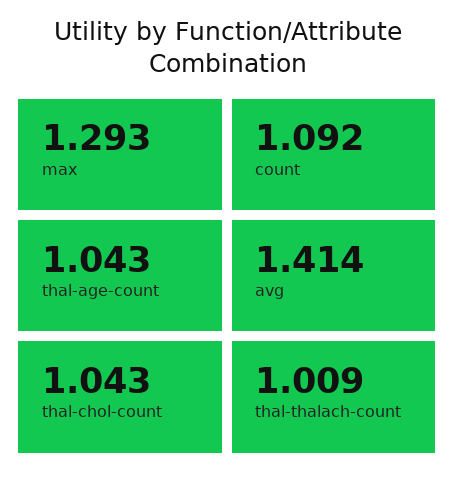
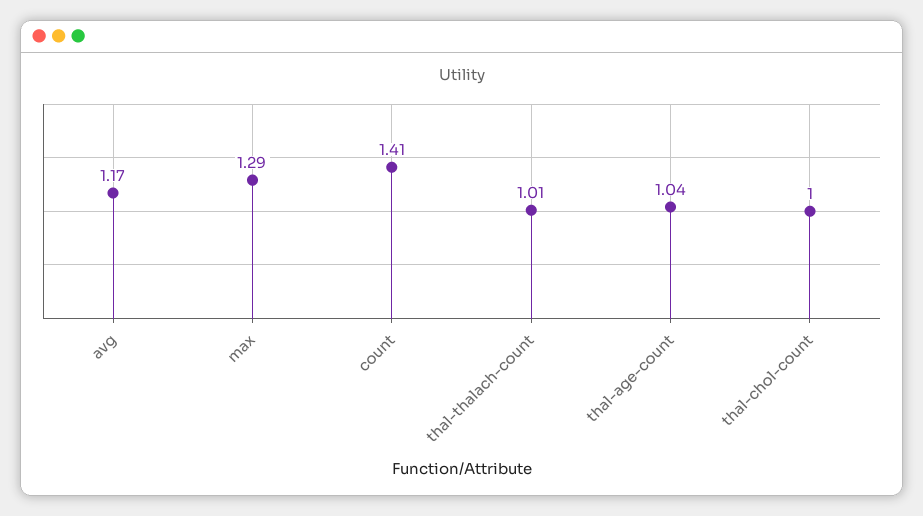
count: 1.092 -> 1.41
avg: 1.414 -> 1.17
thal-chol-count: 1.043 -> 1

